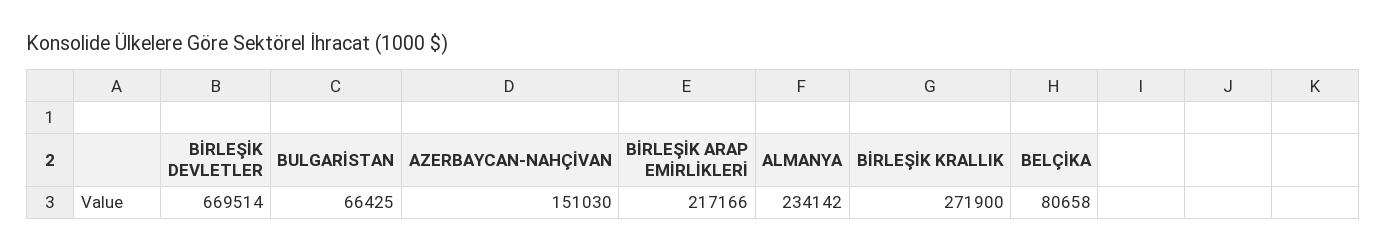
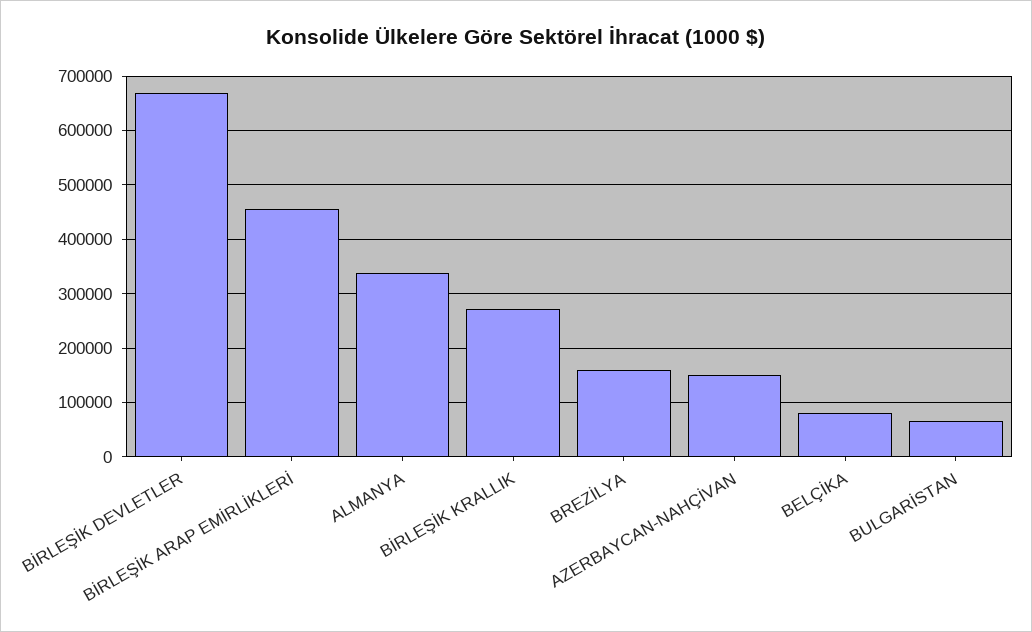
BİRLEŞİK ARAP EMİRLİKLERİ: 217166 -> 460000
ALMANYA: 234142 -> 340000
BREZİLYA: none -> 160000

